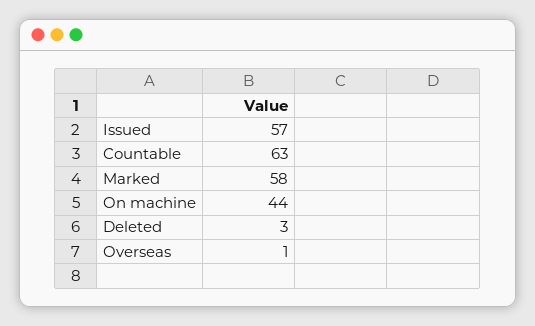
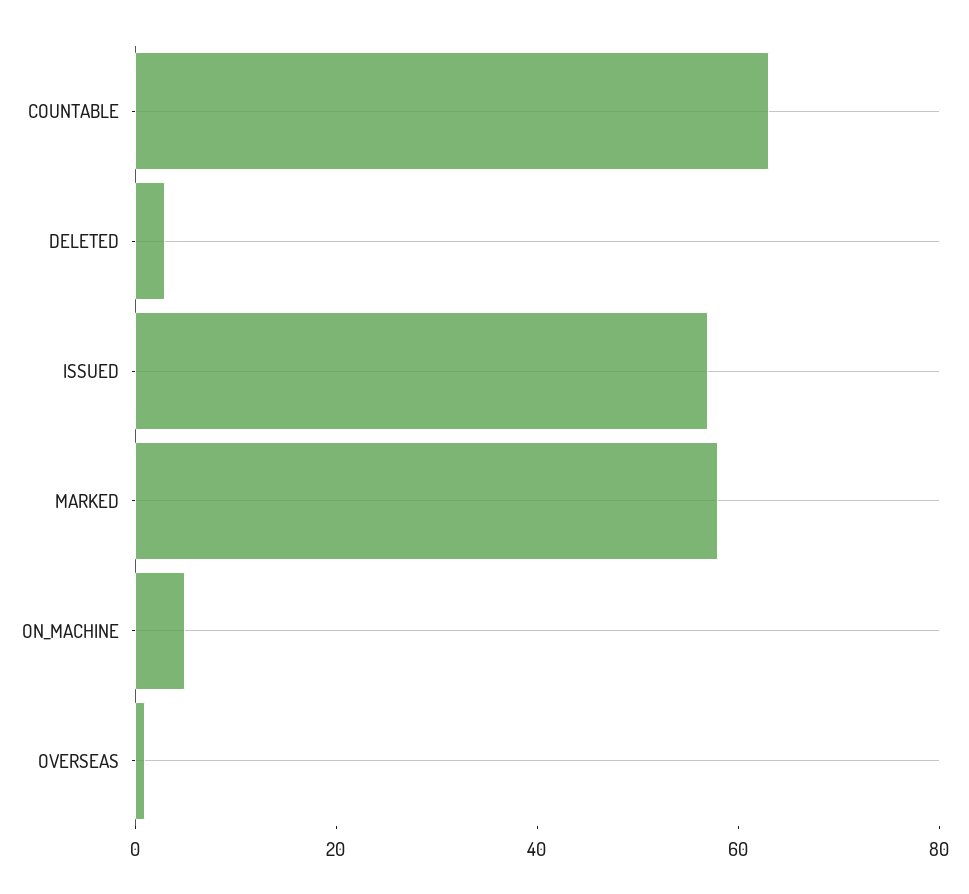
On machine: 44 -> 5

